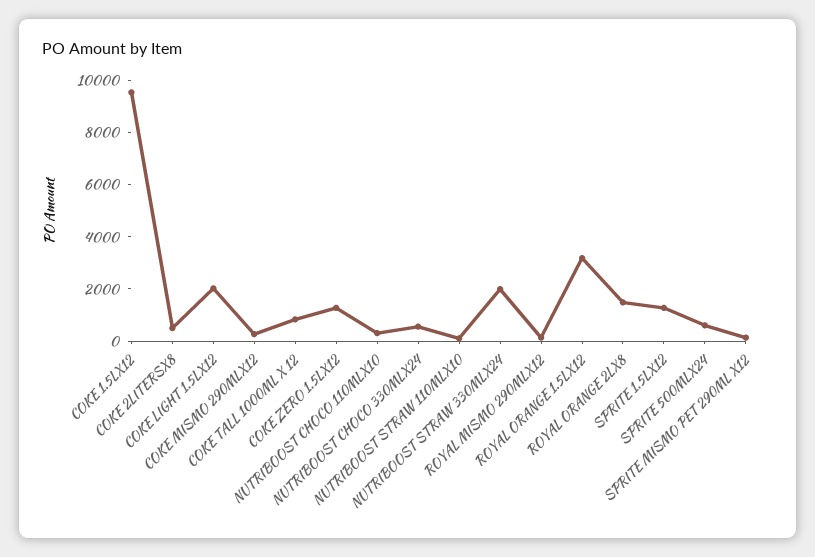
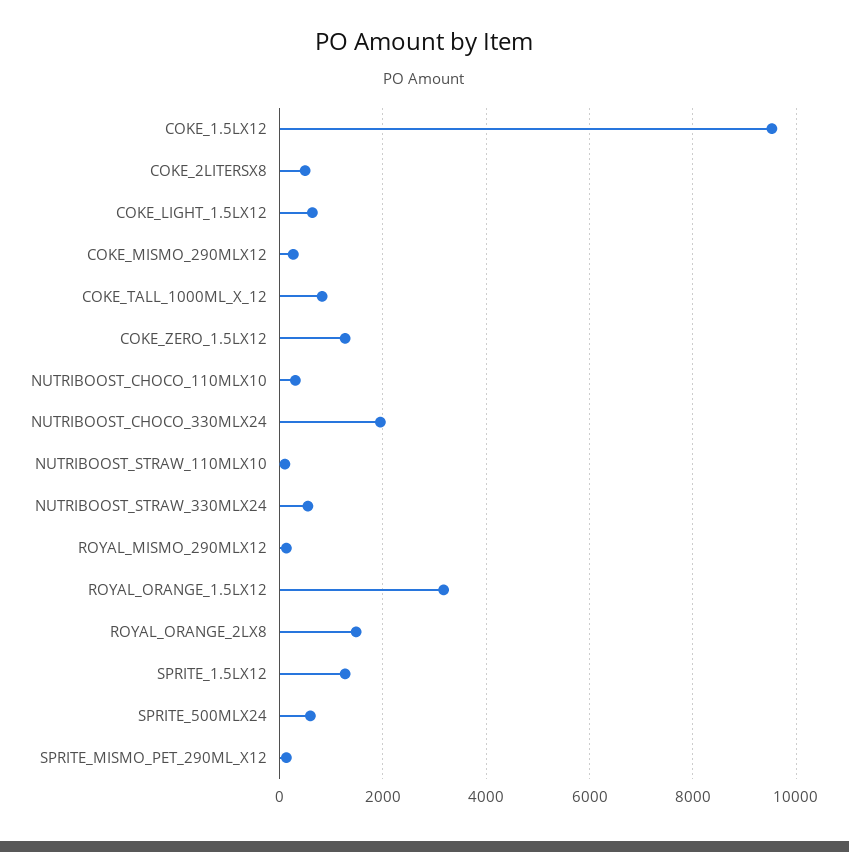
COKE LIGHT 1.5LX12: 2000 -> 600
NUTRIBOOST CHOCO 330MLX24: 500 -> 2000
NUTRIBOOST STRAW 330MLX24: 2000 -> 600

